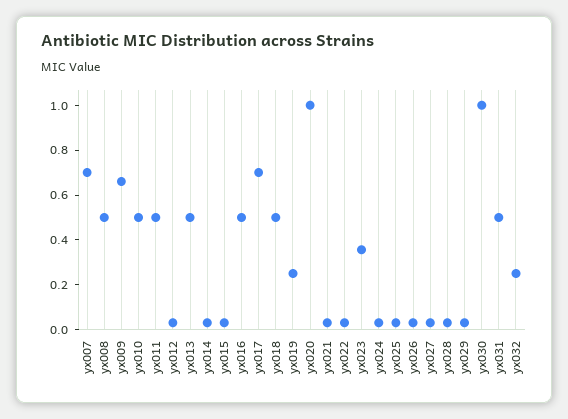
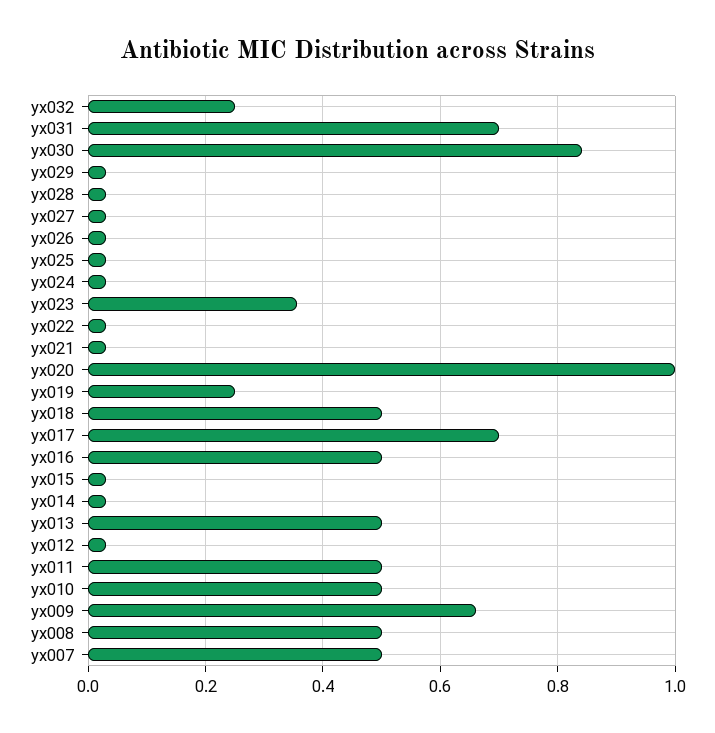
yx007: 0.7 -> 0.5
yx030: 1 -> 0.84
yx031: 0.5 -> 0.7

